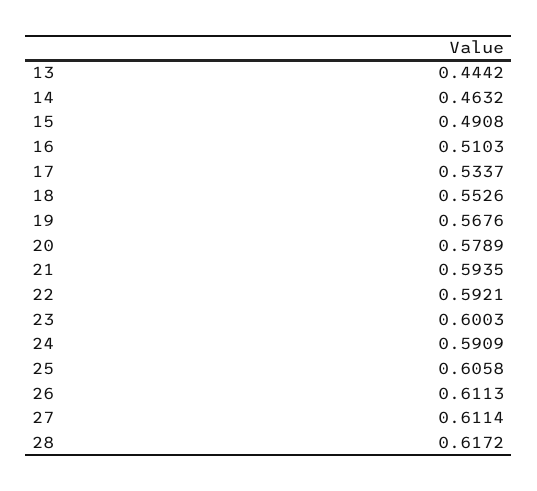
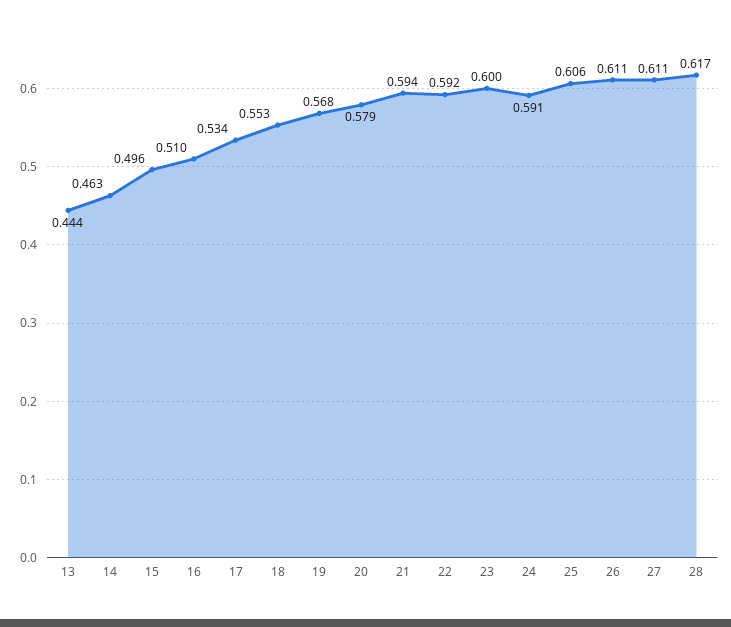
15: 0.4908 -> 0.496

